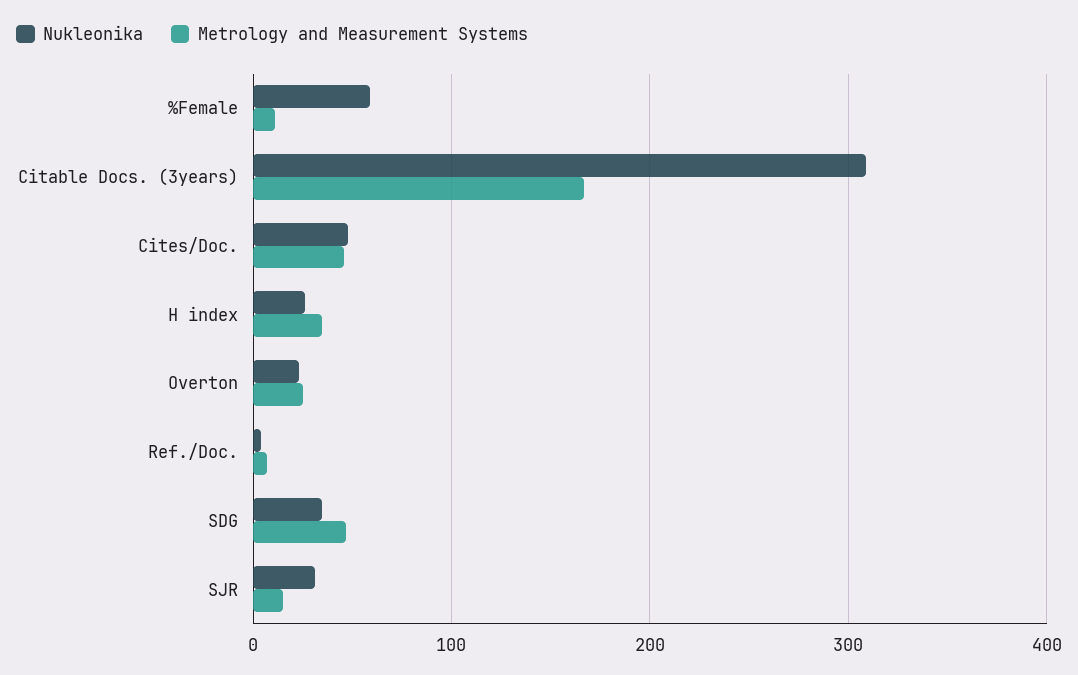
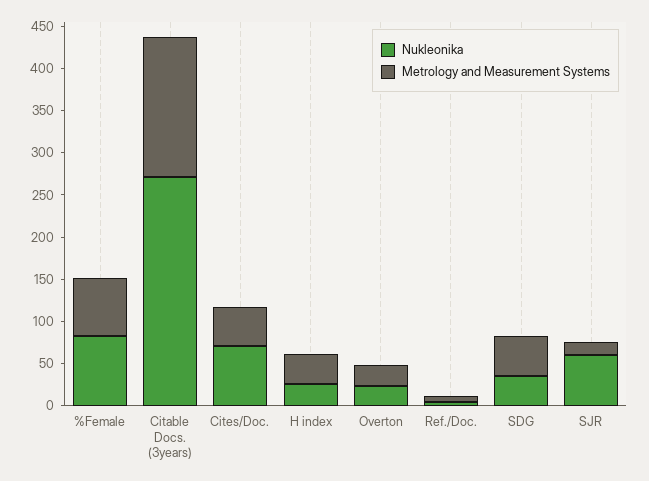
Nukleonika, %Female: 60 -> 80
Metrology and Measurement Systems, %Female: 10 -> 70
Nukleonika, Citable Docs. (3years): 310 -> 270
Nukleonika, Cites/Doc.: 50 -> 70
Nukleonika, SJR: 30 -> 60

